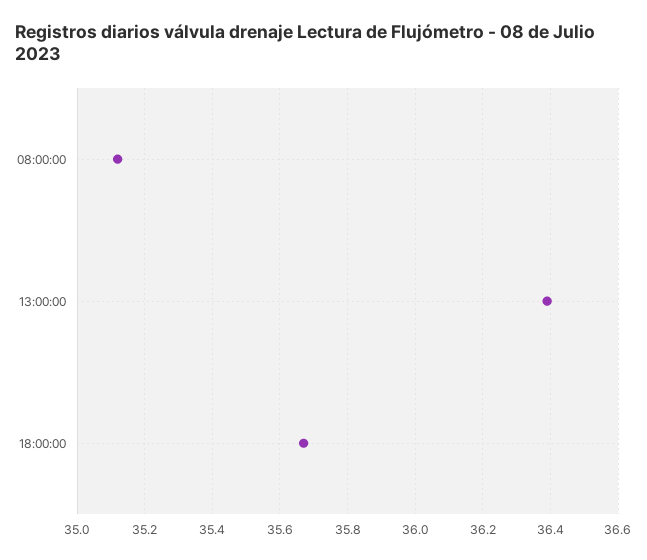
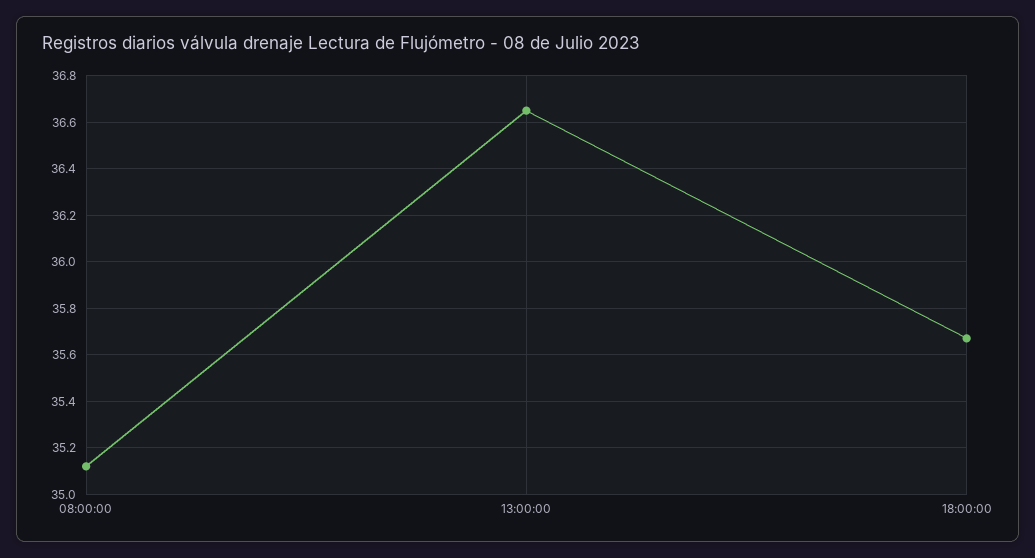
13:00:00: 36.4 -> 36.65

